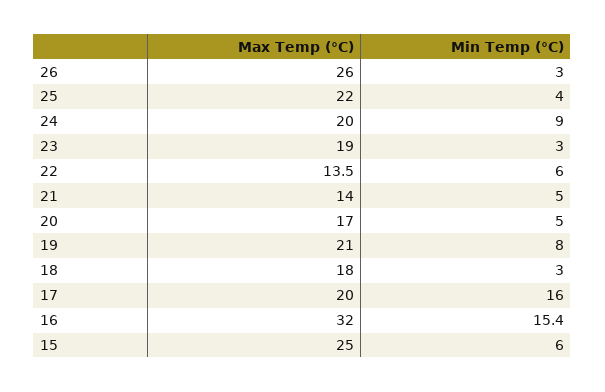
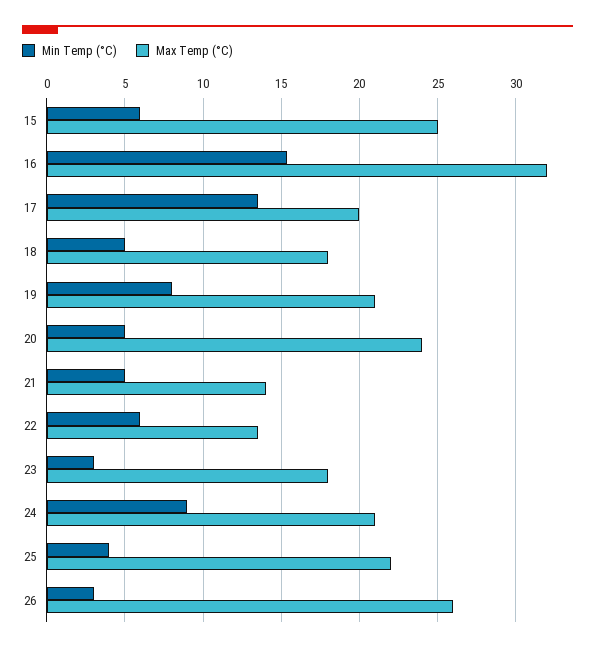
Max Temp (°C), 24: 20 -> 21
Max Temp (°C), 23: 19 -> 18
Max Temp (°C), 20: 17 -> 24
Min Temp (°C), 18: 3 -> 5
Min Temp (°C), 17: 16 -> 13.5

